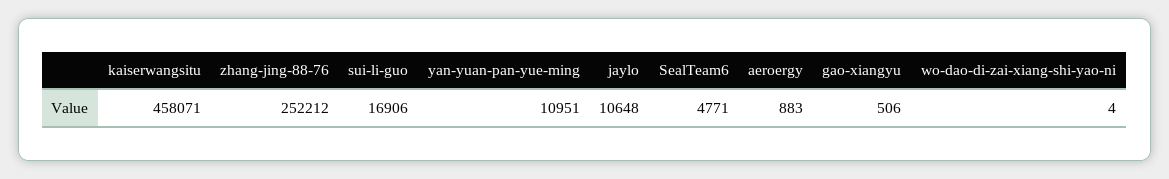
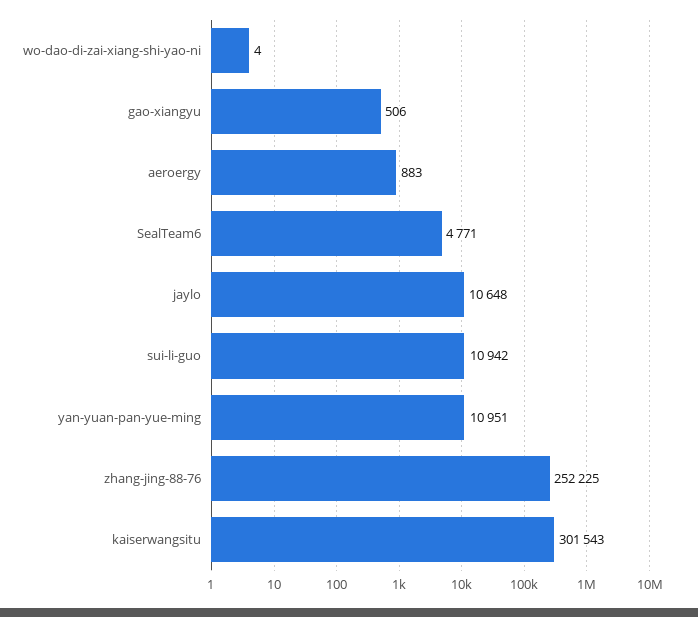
kaiserwangsitu: 458071 -> 301543
zhang-jing-88-76: 252212 -> 252225
sui-li-guo: 16906 -> 10942

